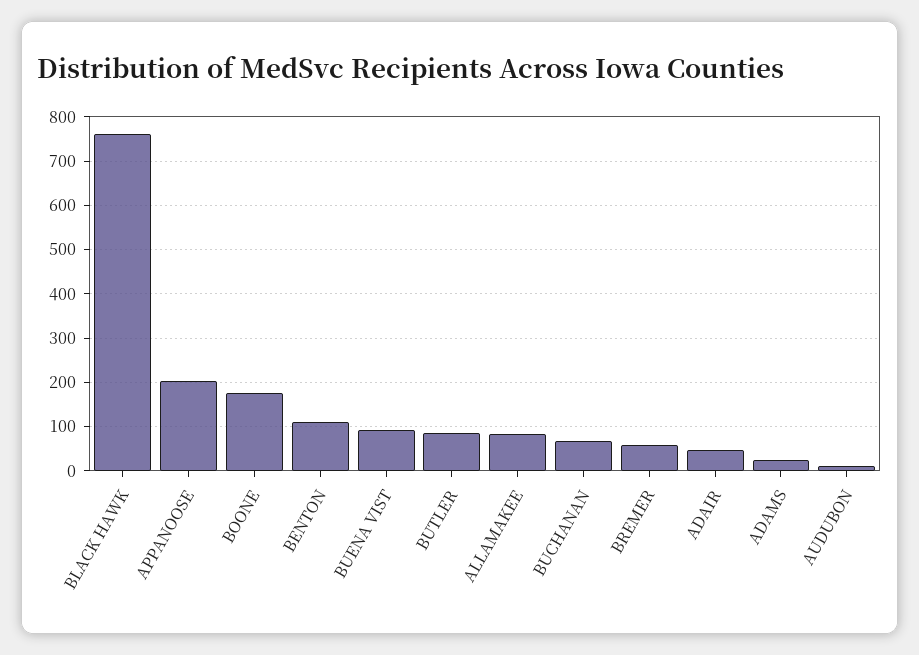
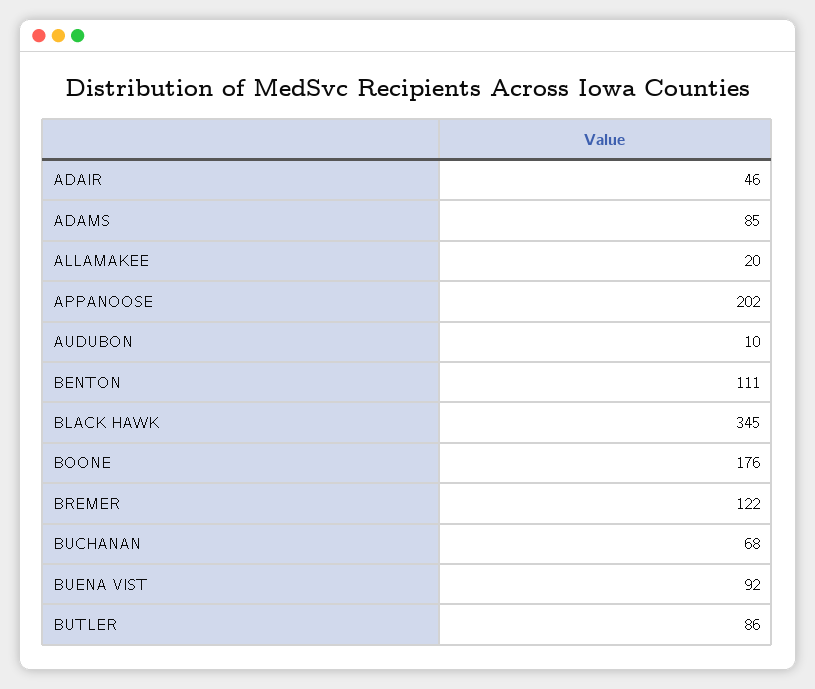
BLACK HAWK: 760 -> 345
ALLAMAKEE: 80 -> 20
BREMER: 60 -> 122
ADAMS: 20 -> 85

